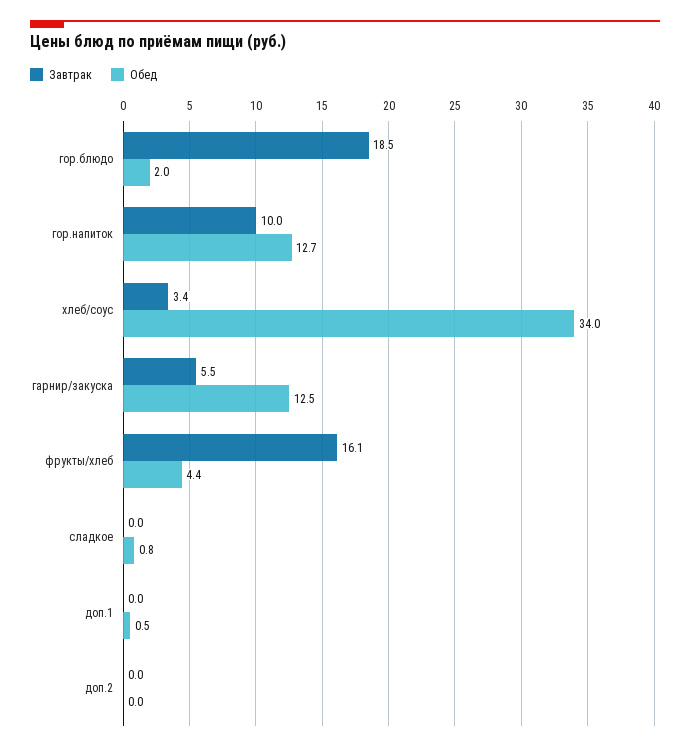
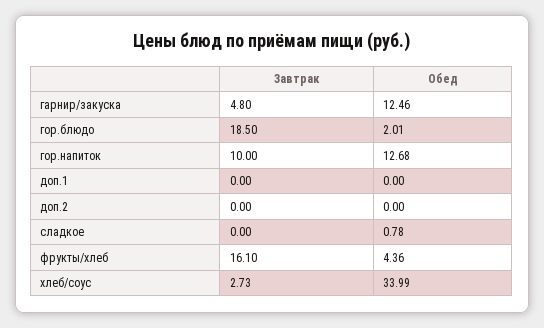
Завтрак, хлеб/соус: 3.4 -> 2.73
Завтрак, гарнир/закуска: 5.5 -> 4.8
Обед, доп.1: 0.5 -> 0

